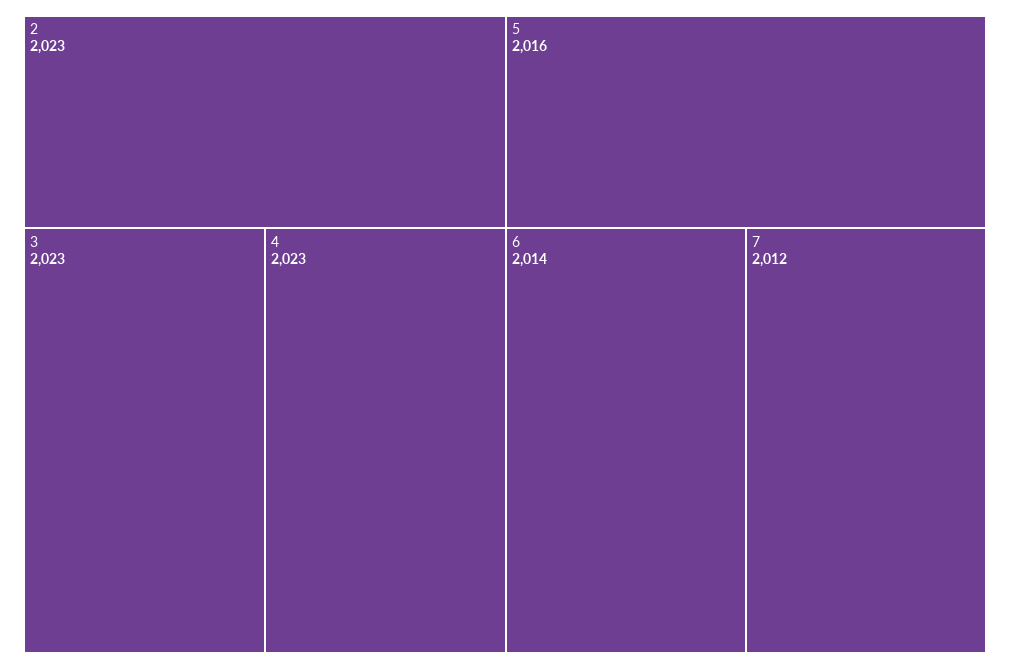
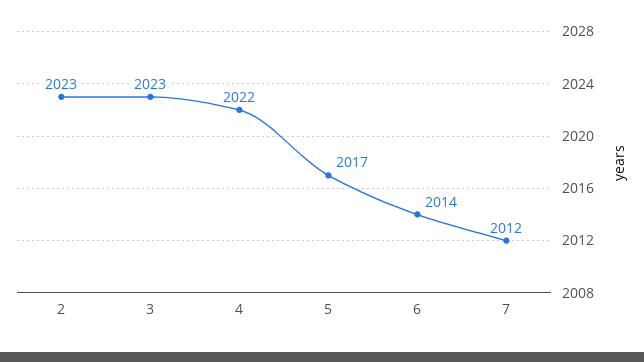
4: 2023 -> 2022
5: 2016 -> 2017

